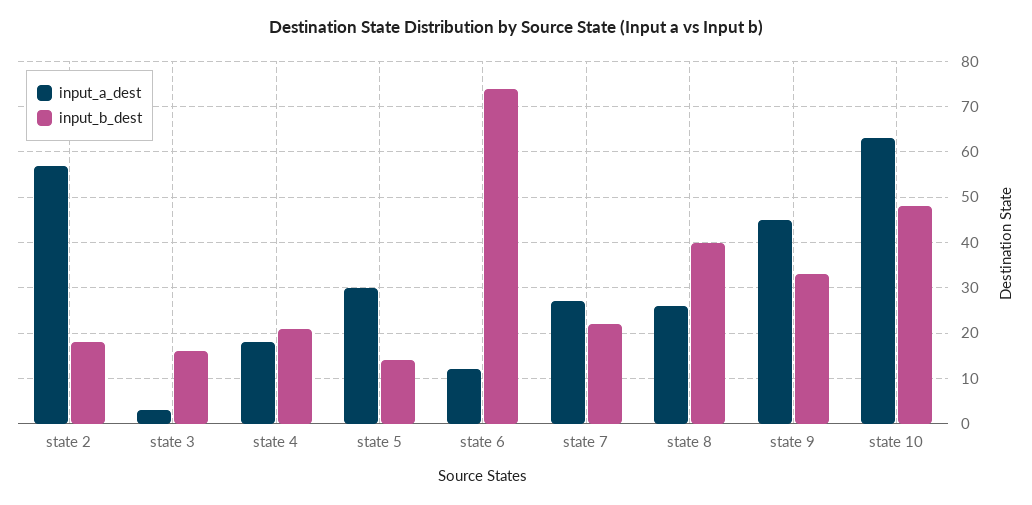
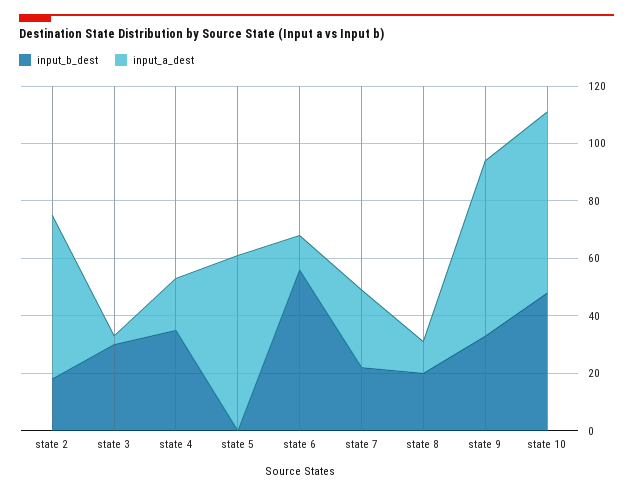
input_b_dest, state 3: 15 -> 30
input_b_dest, state 4: 20 -> 35
input_a_dest, state 5: 30 -> 60
input_b_dest, state 5: 15 -> 0
input_b_dest, state 6: 75 -> 55
input_a_dest, state 8: 25 -> 10
input_b_dest, state 8: 40 -> 20
input_a_dest, state 9: 45 -> 60

